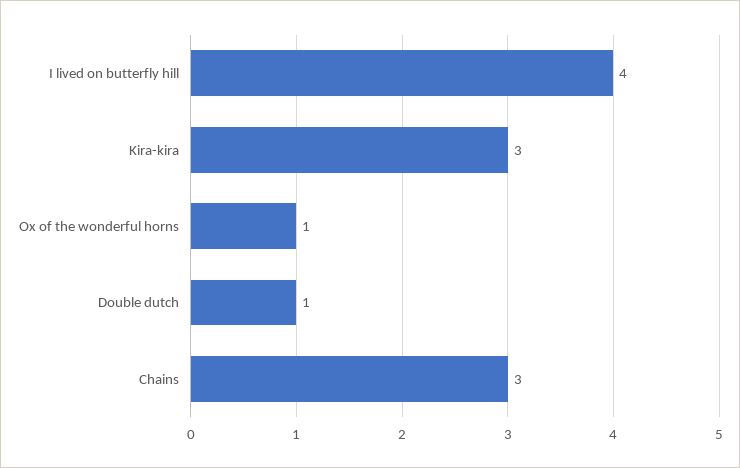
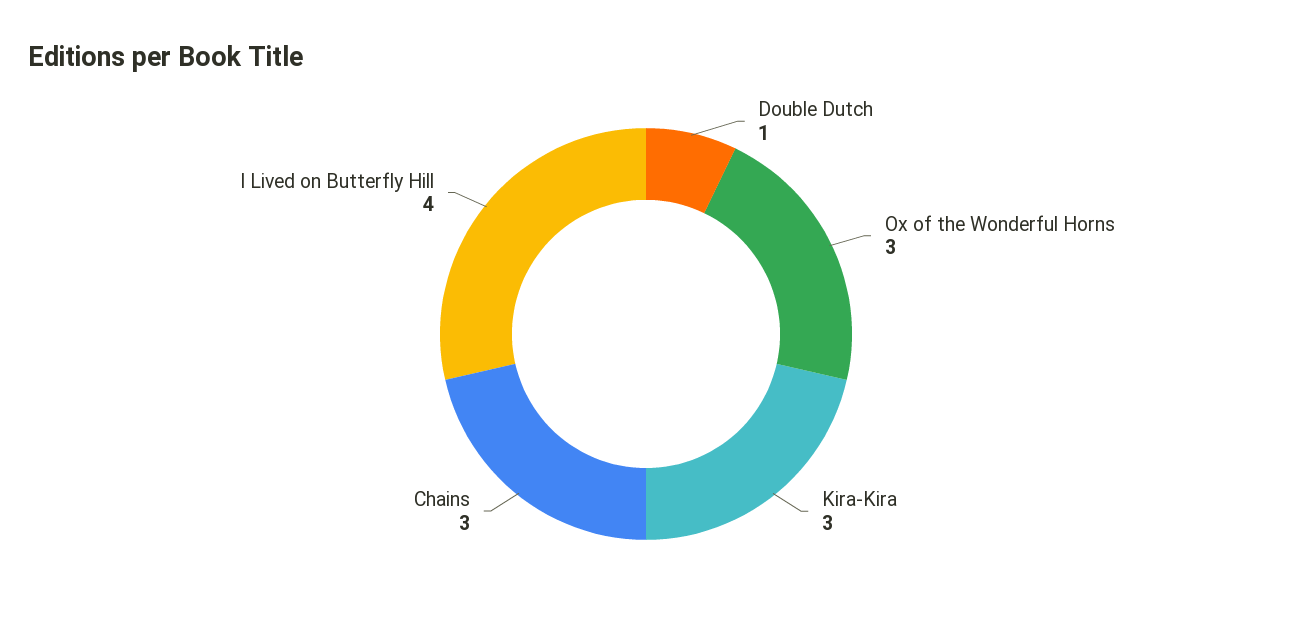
Ox of the wonderful horns: 1 -> 3

